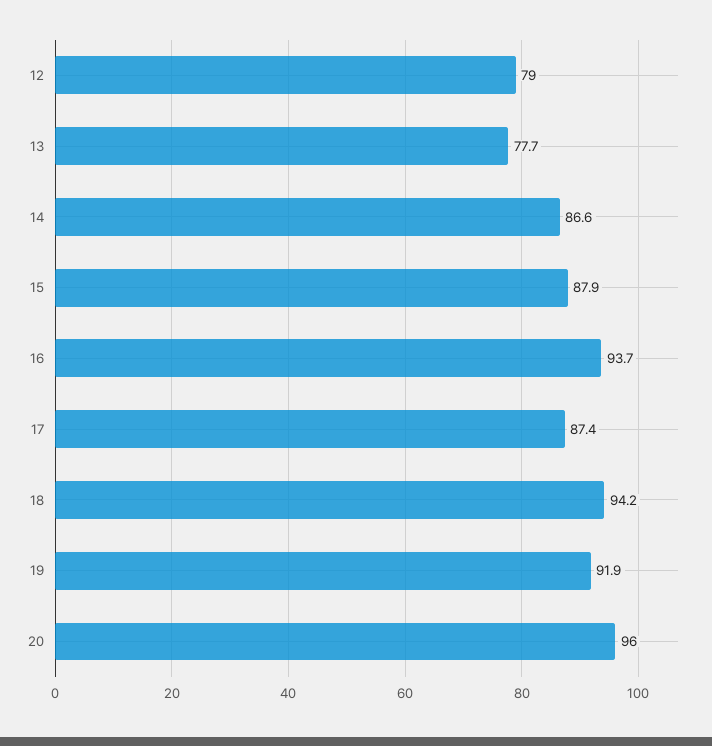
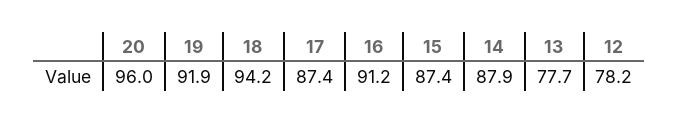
12: 79 -> 78.2
14: 86.6 -> 87.9
15: 87.9 -> 87.4
16: 93.7 -> 91.2

